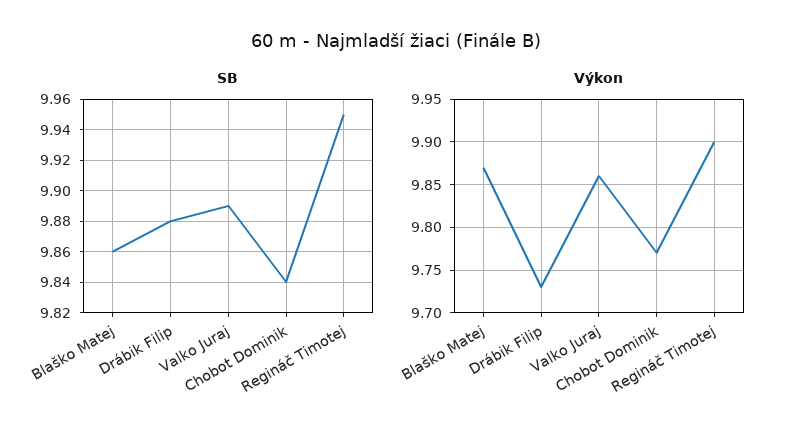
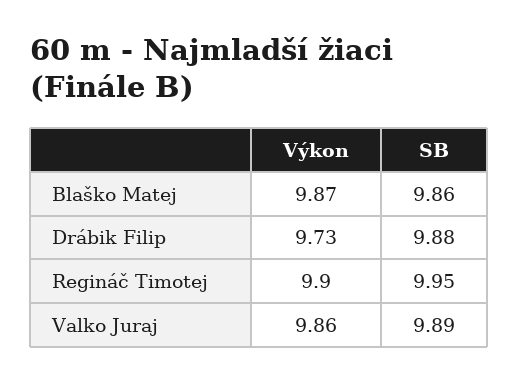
SB, Chobot Dominik: 9.84 -> none
Výkon, Chobot Dominik: 9.77 -> none

